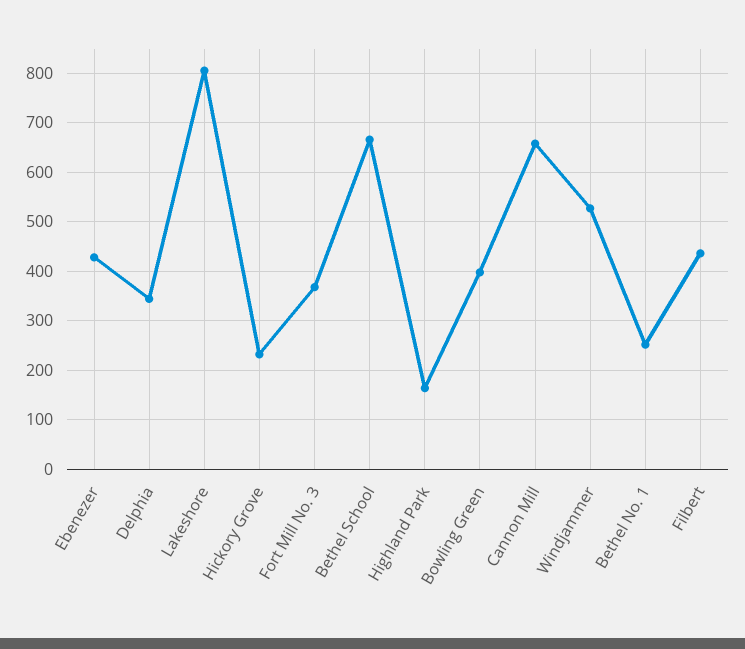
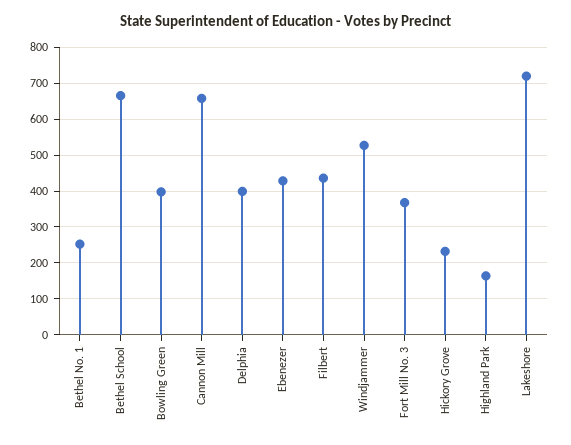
Delphia: 340 -> 400
Lakeshore: 800 -> 720

